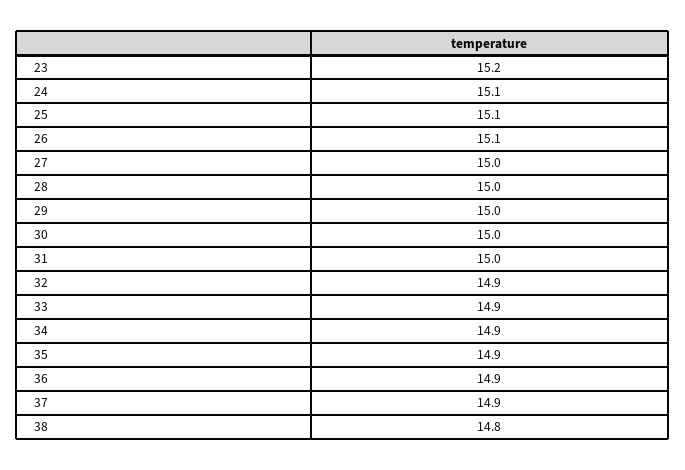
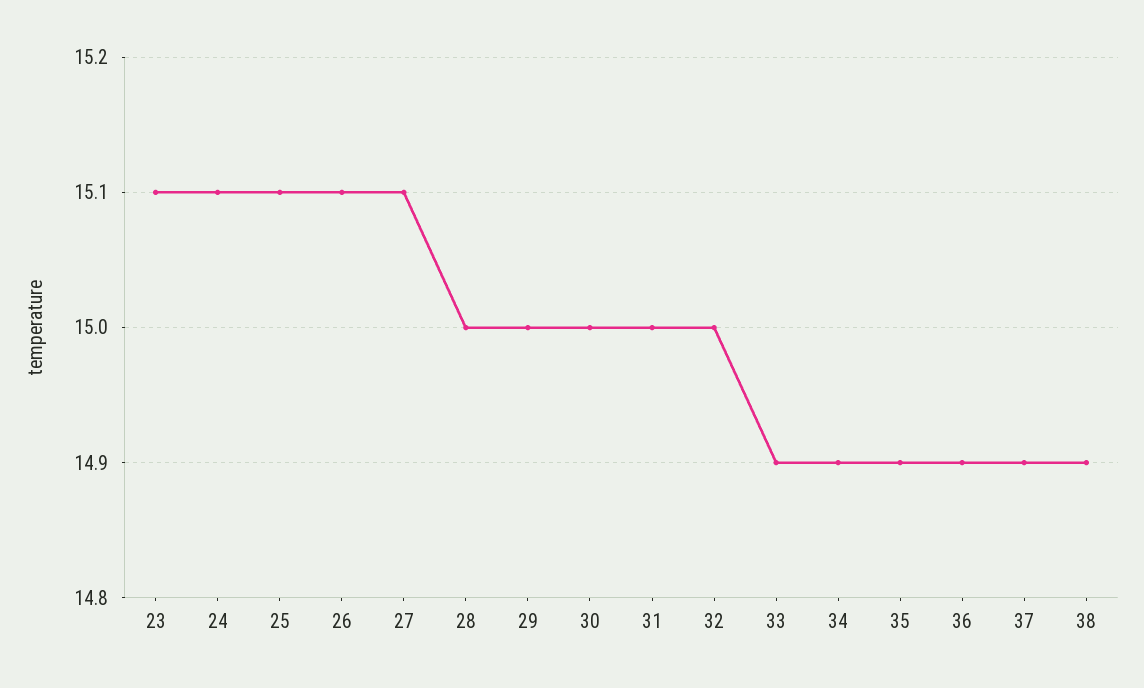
23: 15.2 -> 15.1
27: 15 -> 15.1
32: 14.9 -> 15
38: 14.8 -> 14.9

